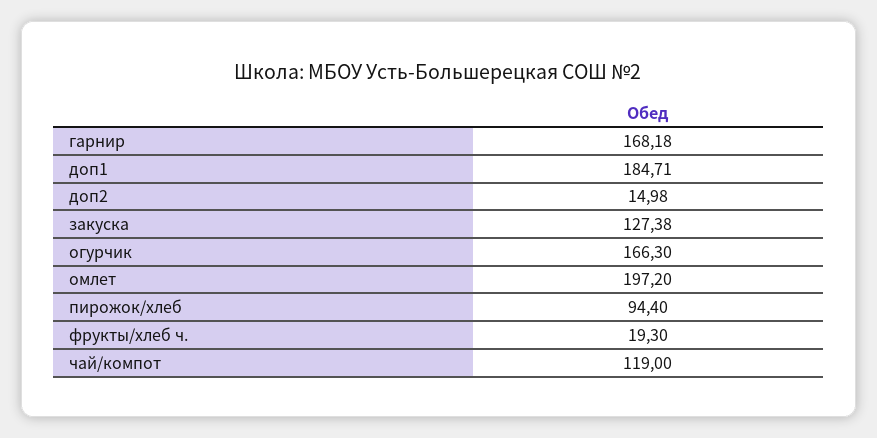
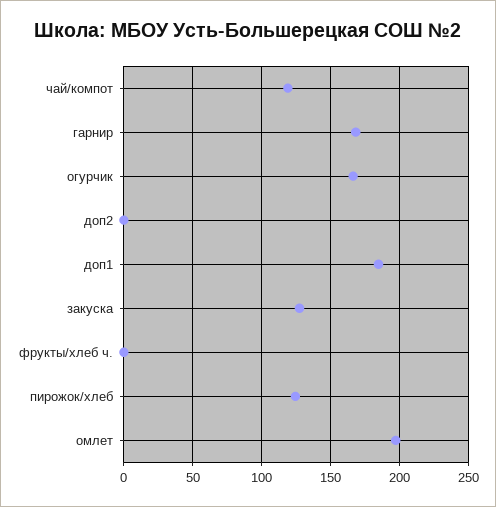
доп2: 14.98 -> 0
пирожок/хлеб: 94.4 -> 125
фрукты/хлеб ч.: 19.3 -> 0

